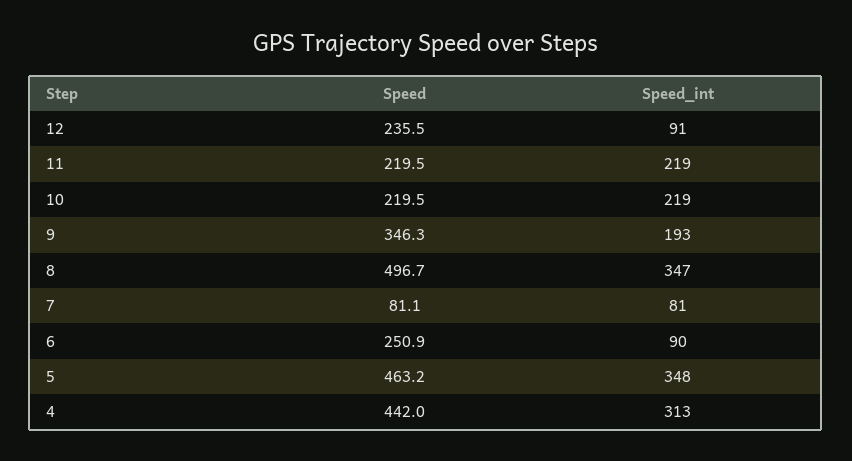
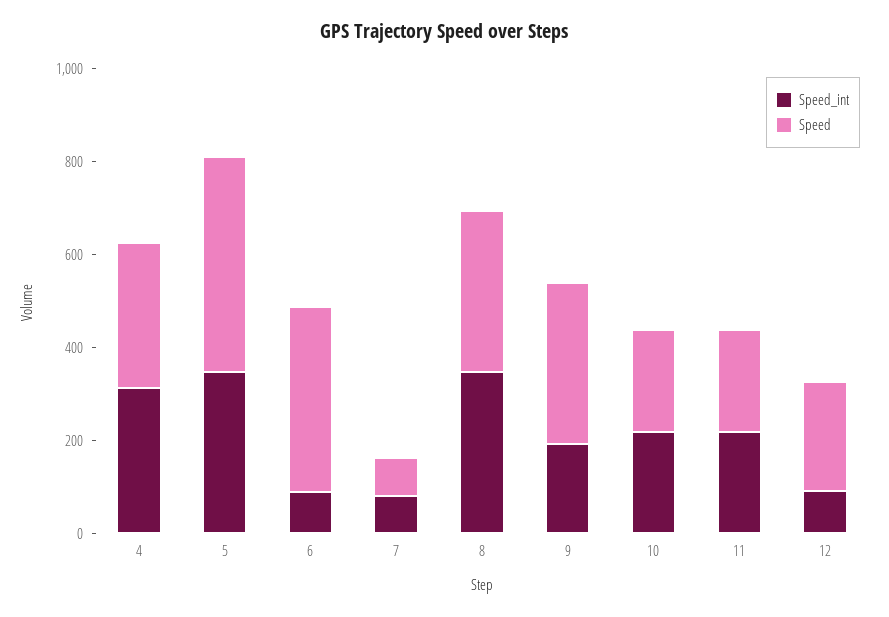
Speed, 8: 496.7 -> 350
Speed, 6: 250.9 -> 400
Speed, 4: 442 -> 300

